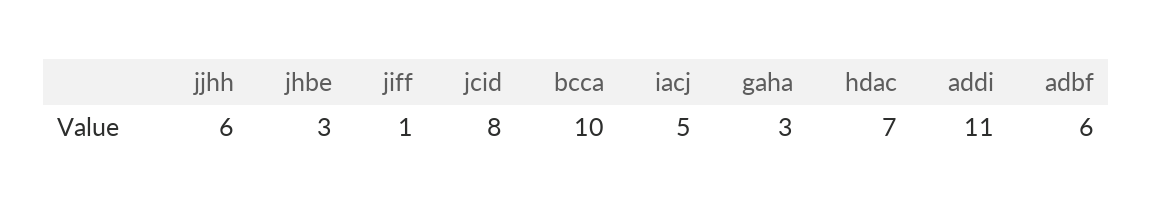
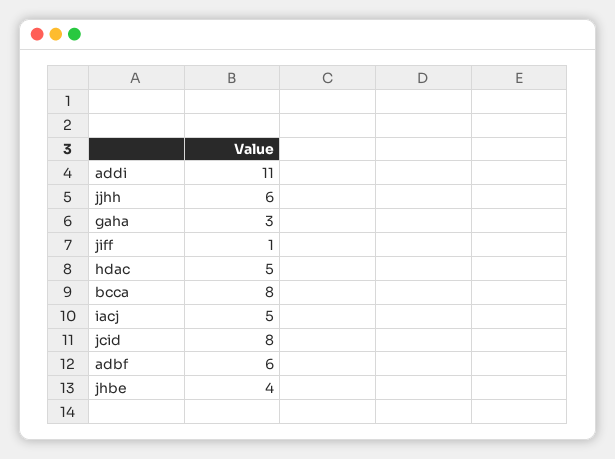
jhbe: 3 -> 4
bcca: 10 -> 8
hdac: 7 -> 5

